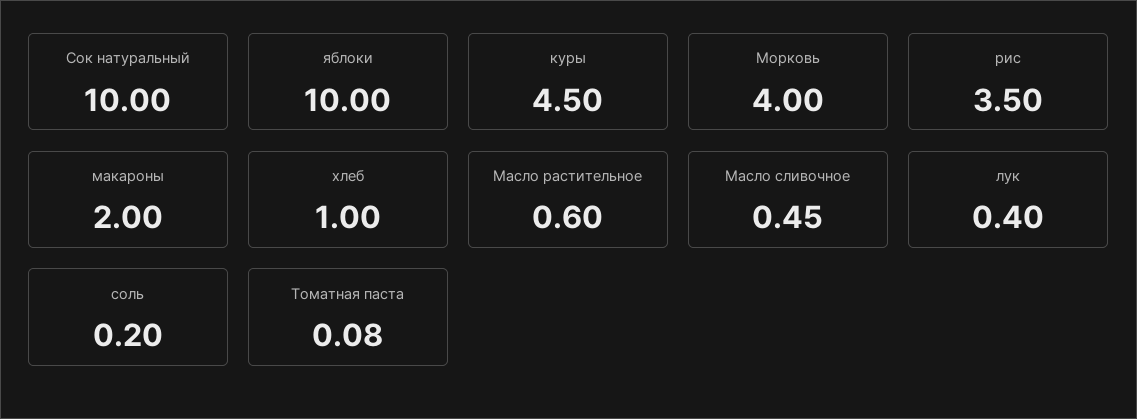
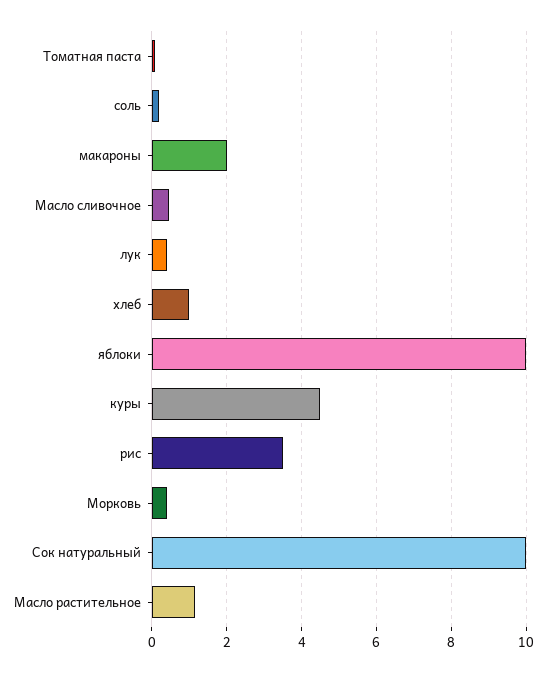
Морковь: 4 -> 0.4
Масло растительное: 0.6 -> 1.2

